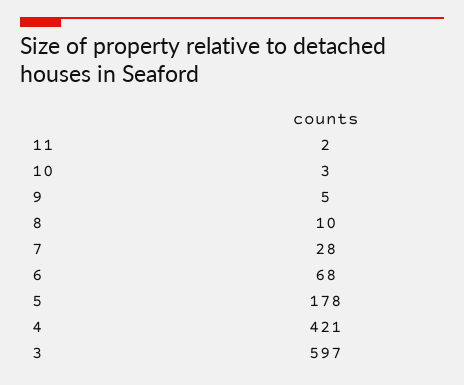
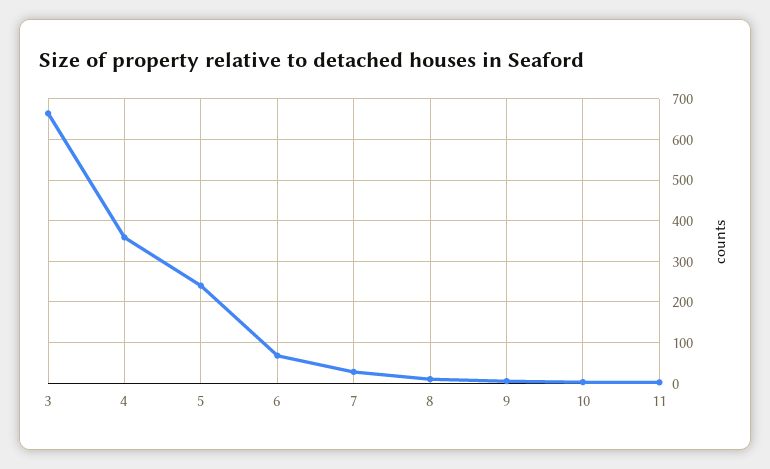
5: 178 -> 240
4: 421 -> 360
3: 597 -> 660

